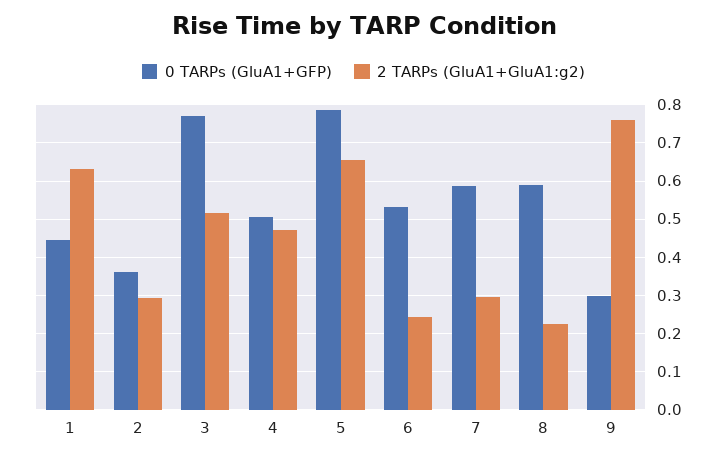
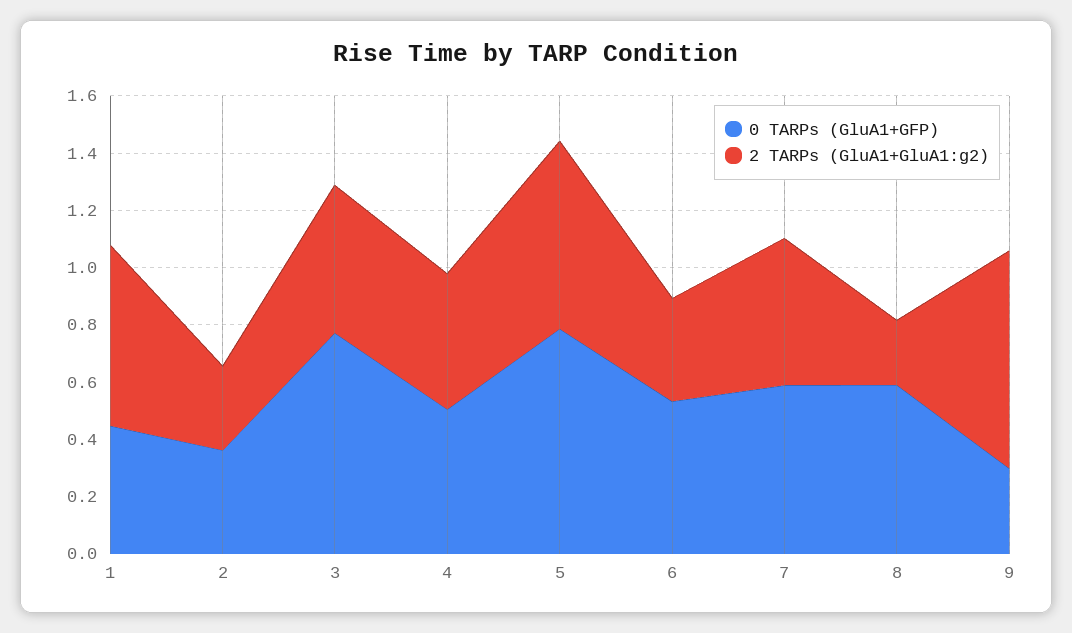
2 TARPs (GluA1+GluA1:g2), 6: 0.24 -> 0.35
2 TARPs (GluA1+GluA1:g2), 7: 0.3 -> 0.5

